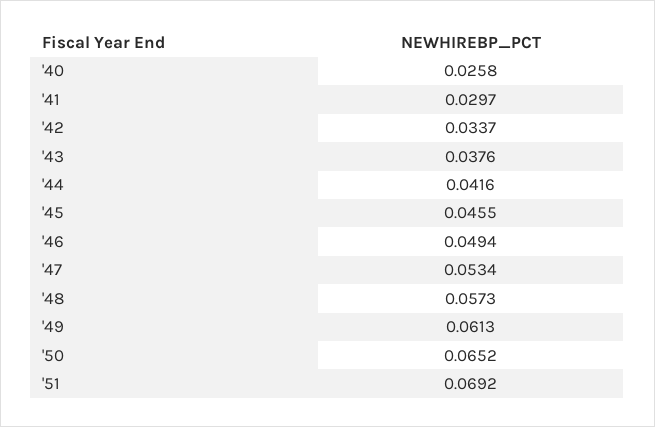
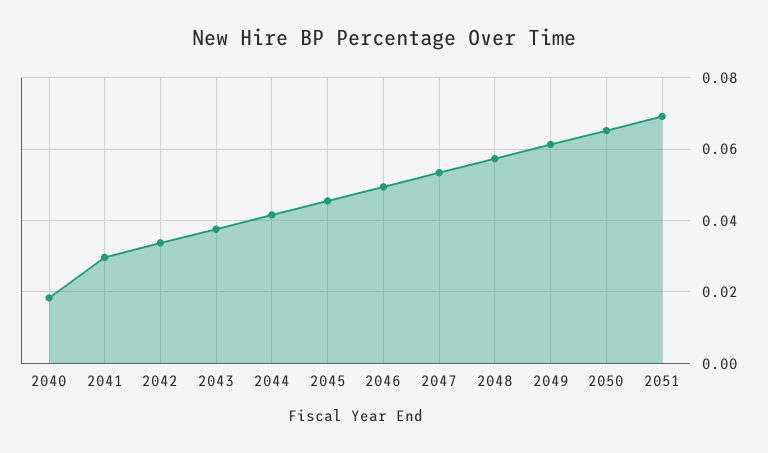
'40: 0.0258 -> 0.018

